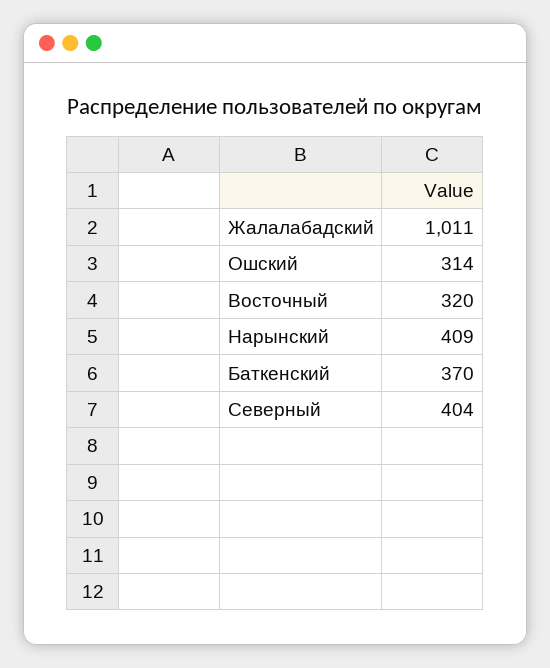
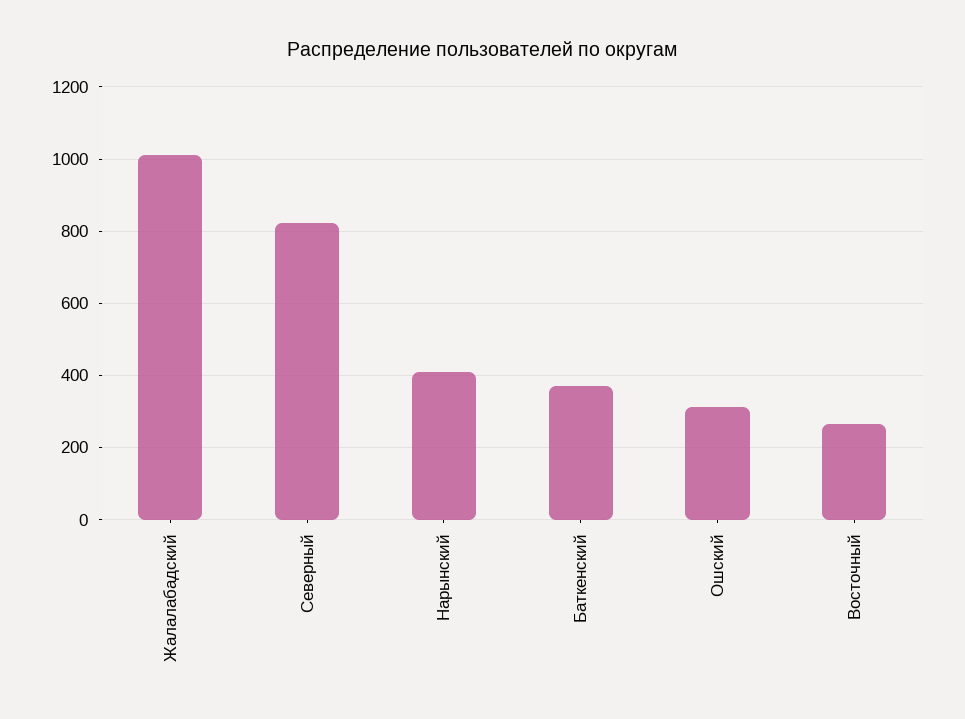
Восточный: 320 -> 260
Северный: 404 -> 820

